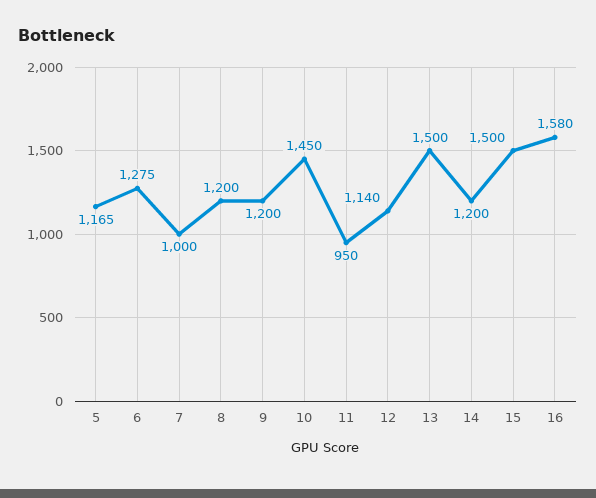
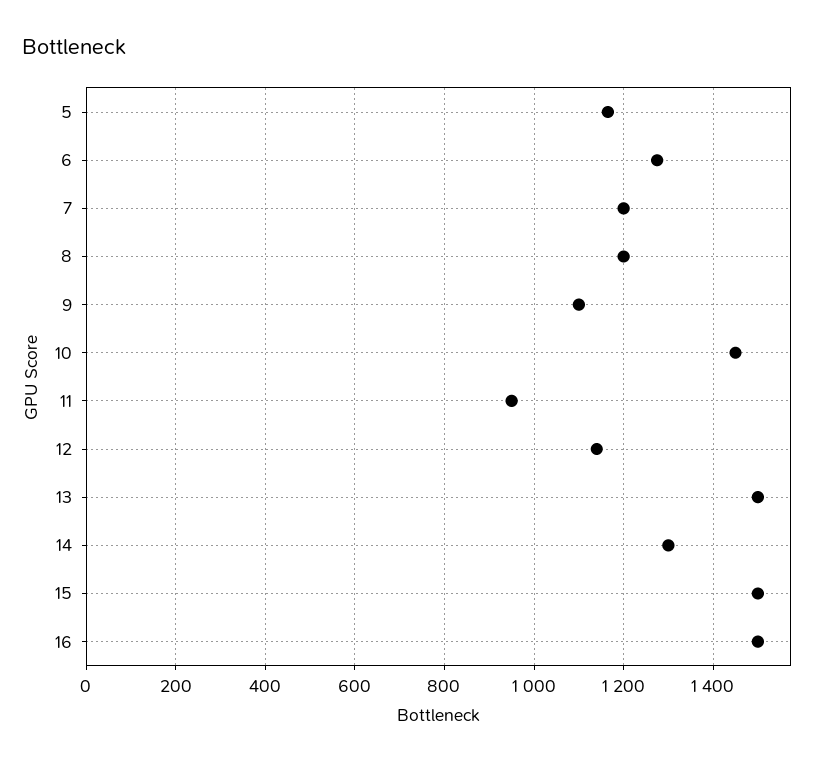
7: 1000 -> 1200
9: 1200 -> 1100
14: 1200 -> 1300
16: 1580 -> 1500

